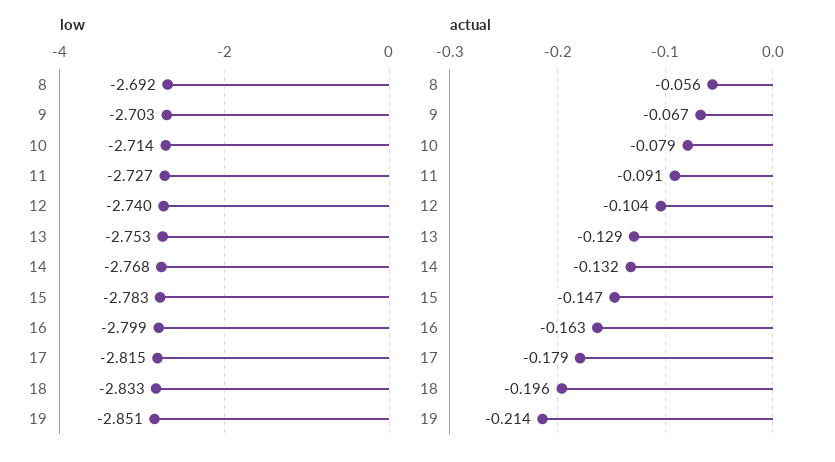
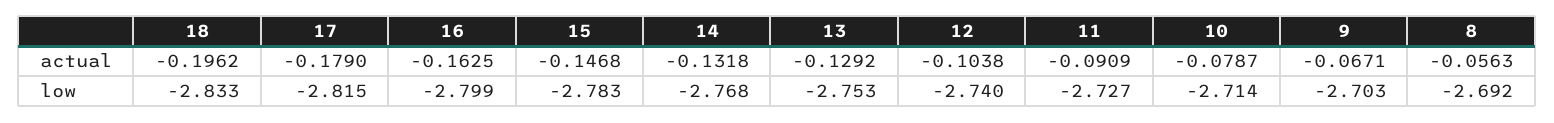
low, 19: -2.851 -> none
actual, 19: -0.214 -> none

